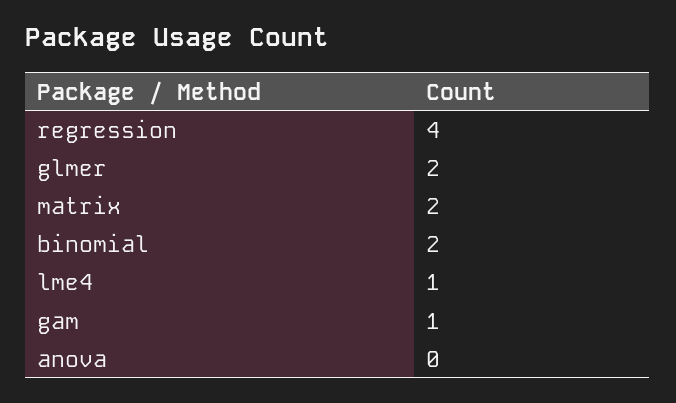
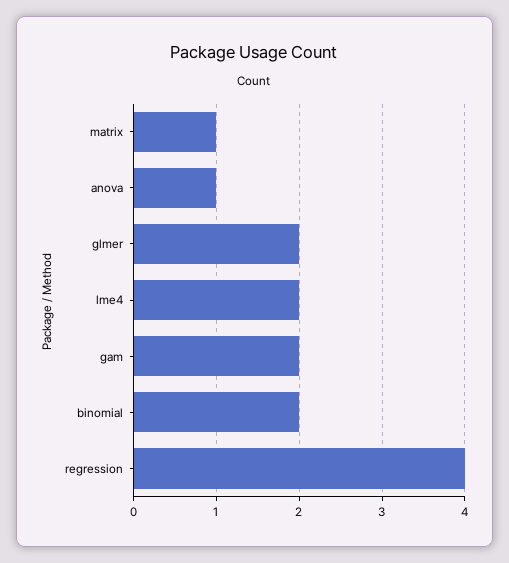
matrix: 2 -> 1
lme4: 1 -> 2
gam: 1 -> 2
anova: 0 -> 1

